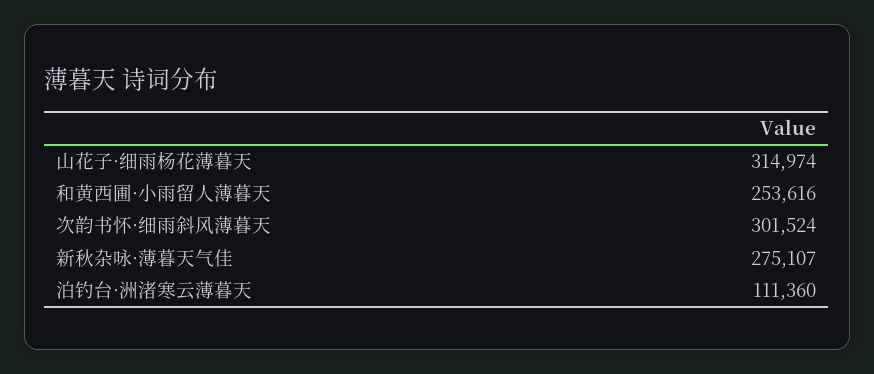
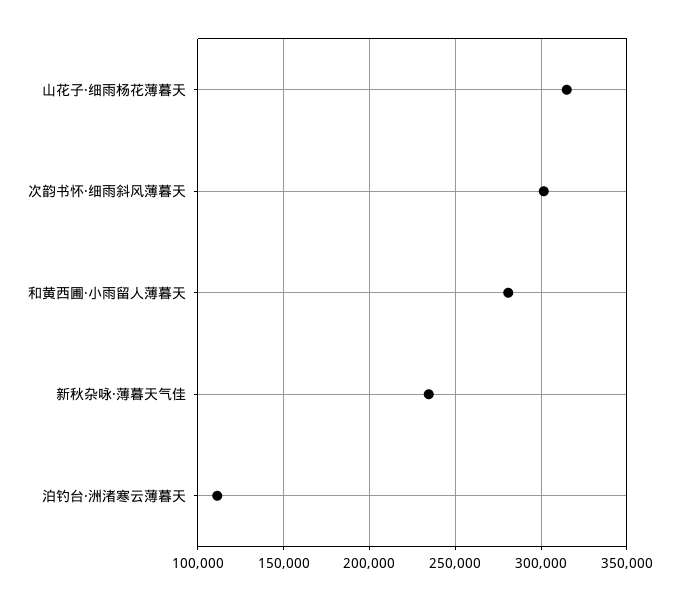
和黄西圃·小雨留人薄暮天: 253616 -> 280000
新秋杂咏·薄暮天气佳: 275107 -> 235000

